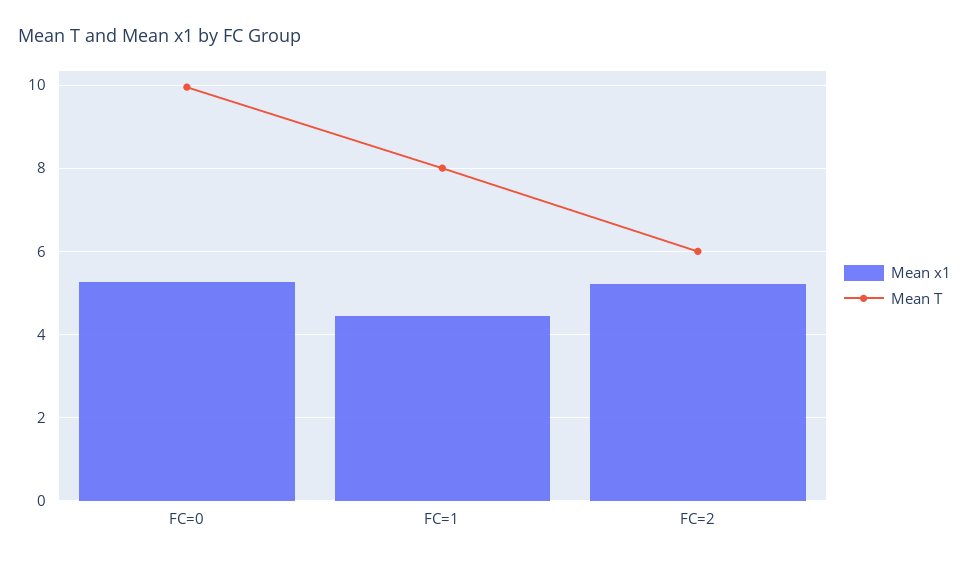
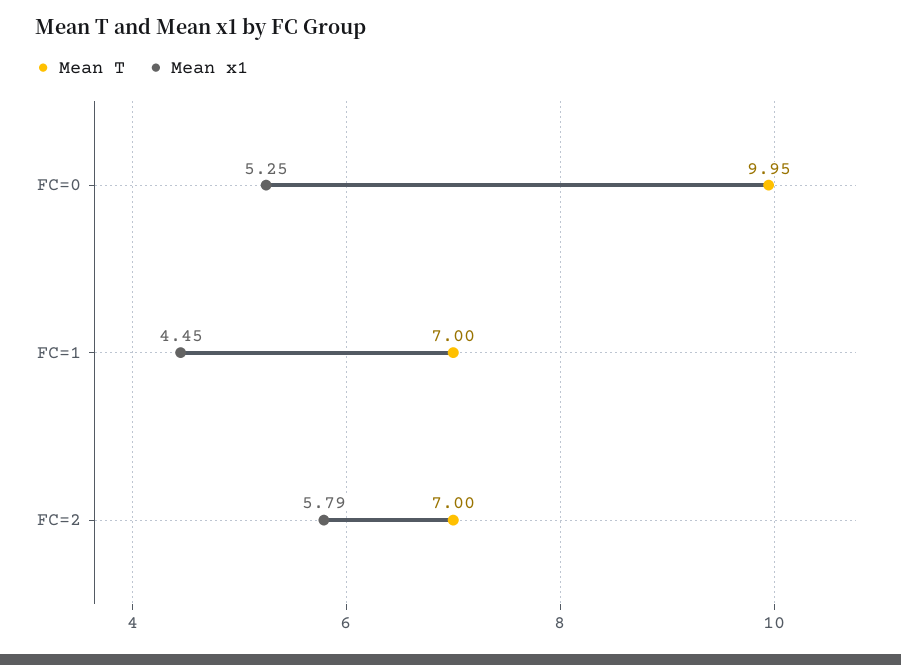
Mean T, FC=1: 8 -> 7
Mean x1, FC=2: 5.2 -> 5.79
Mean T, FC=2: 6 -> 7

